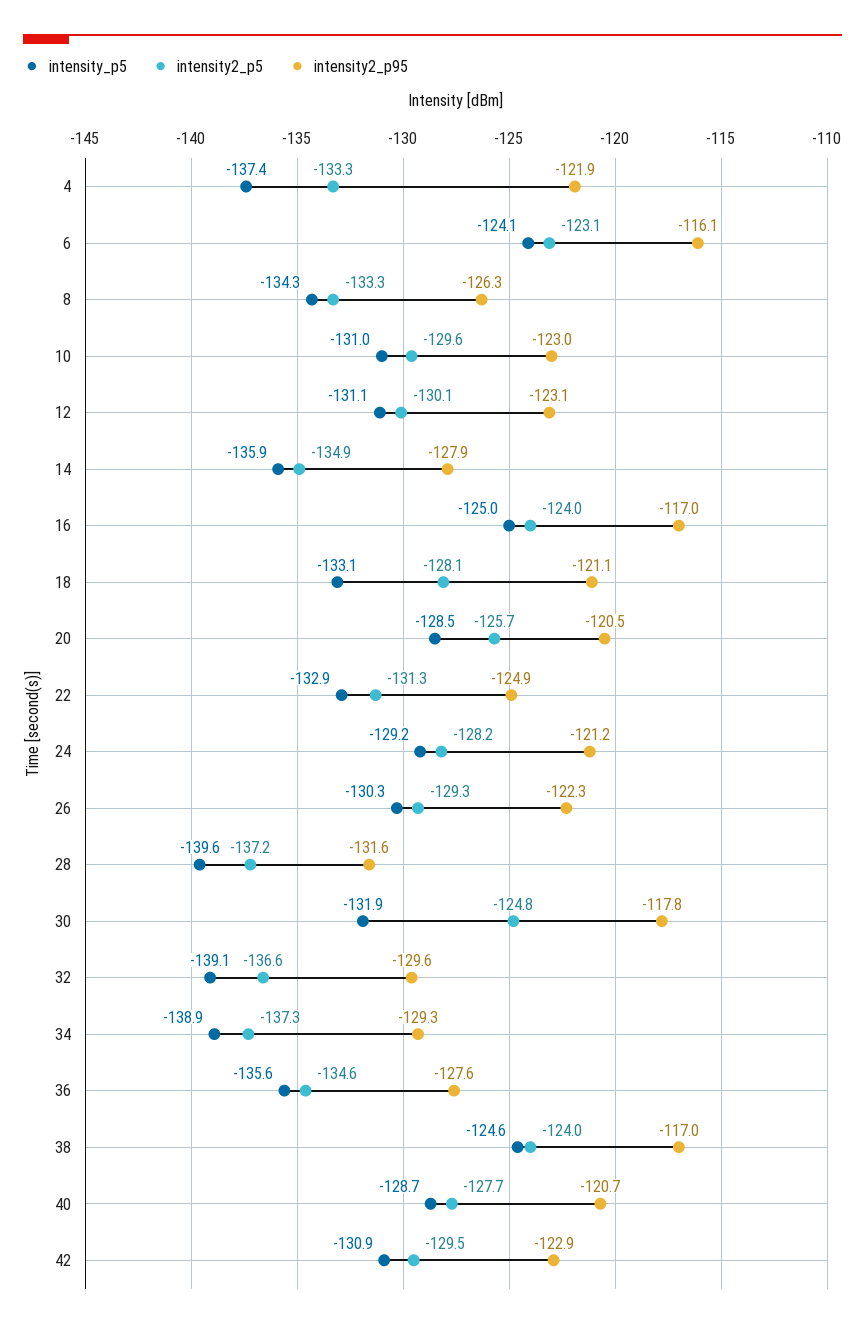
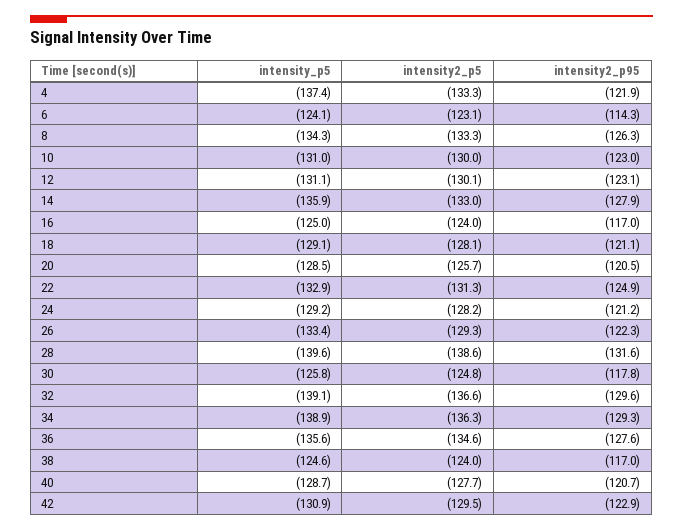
intensity2_p95, 6: -116.1 -> -114.3
intensity2_p5, 10: -129.6 -> -130
intensity2_p5, 14: -134.9 -> -133
intensity_p5, 18: -133.1 -> -129.1
intensity_p5, 26: -130.3 -> -133.4
intensity2_p5, 28: -137.2 -> -138.6
intensity_p5, 30: -131.9 -> -125.8
intensity2_p5, 34: -137.3 -> -136.3

